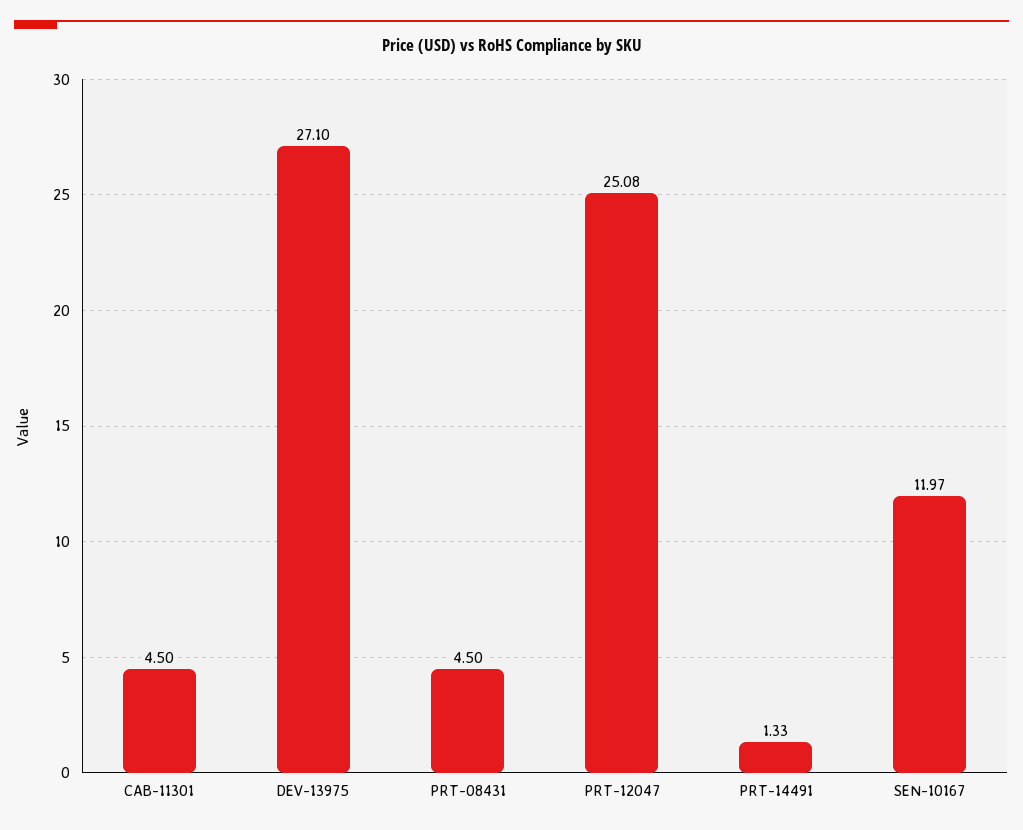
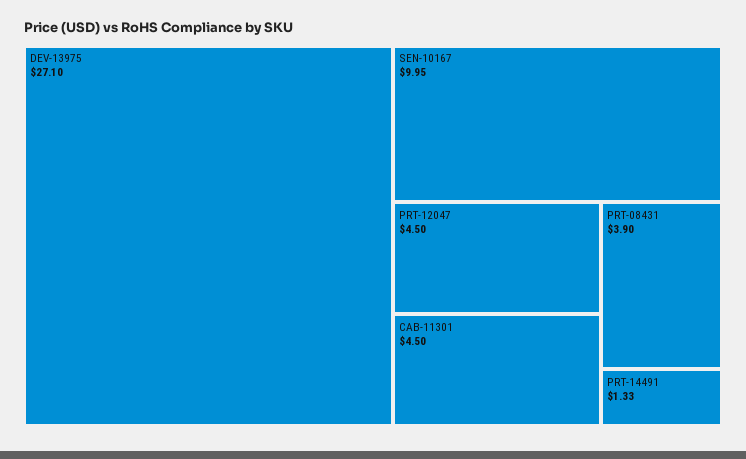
PRT-08431: 4.5 -> 3.9
PRT-12047: 25.08 -> 4.5
SEN-10167: 11.97 -> 9.95

